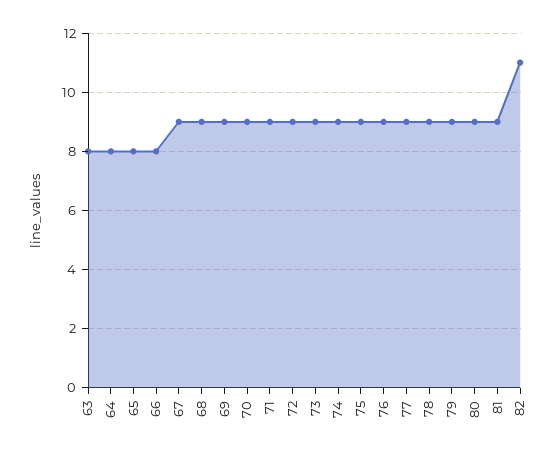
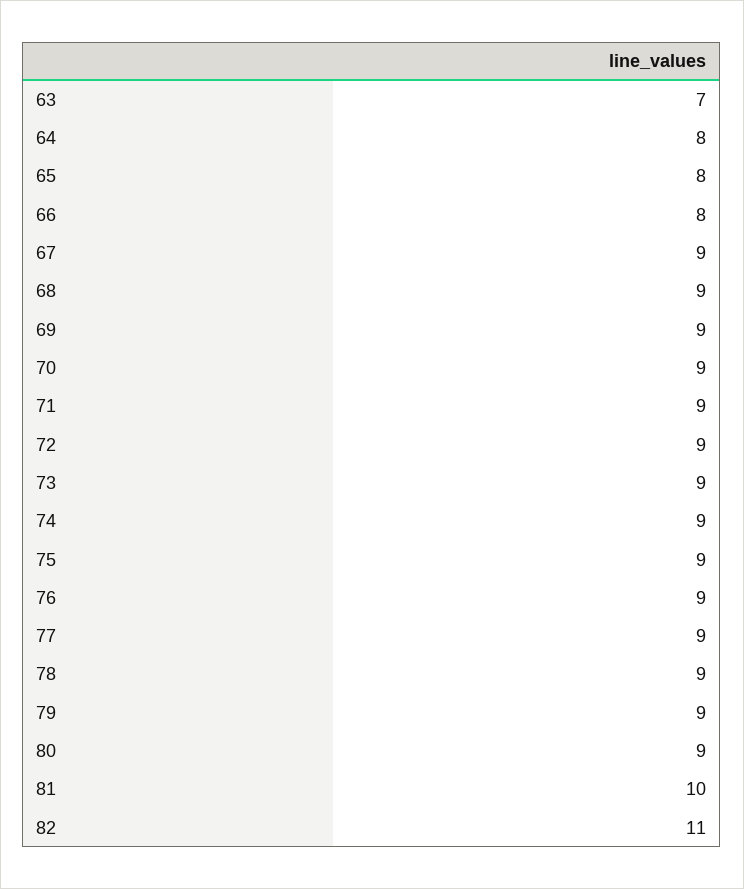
63: 8 -> 7
81: 9 -> 10

